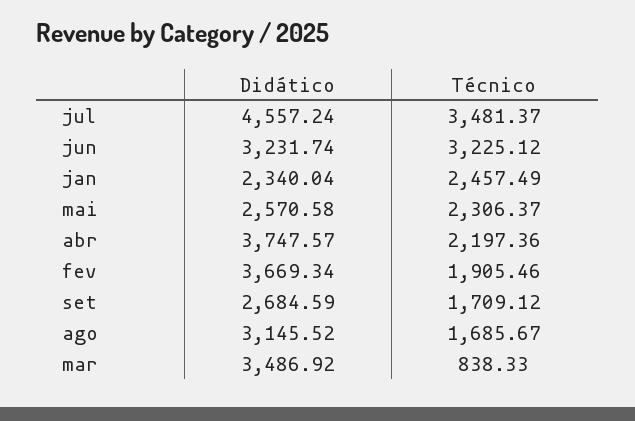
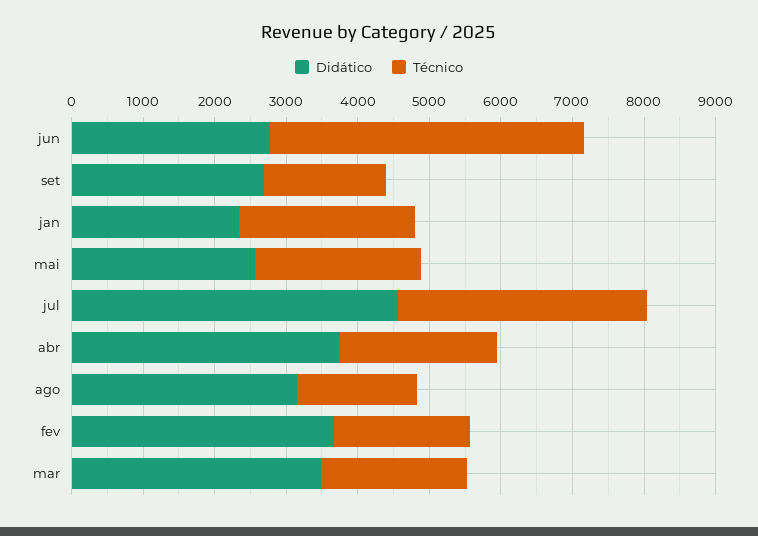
Didático, jun: 3231.74 -> 2800
Técnico, jun: 3225.12 -> 4400
Técnico, mar: 838.33 -> 2000

